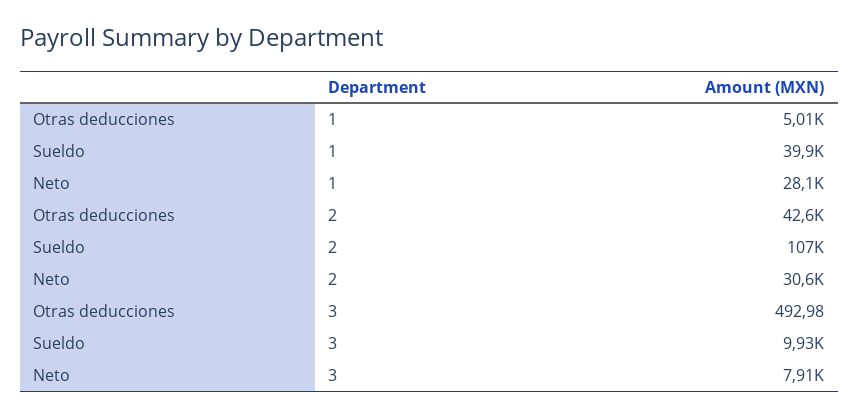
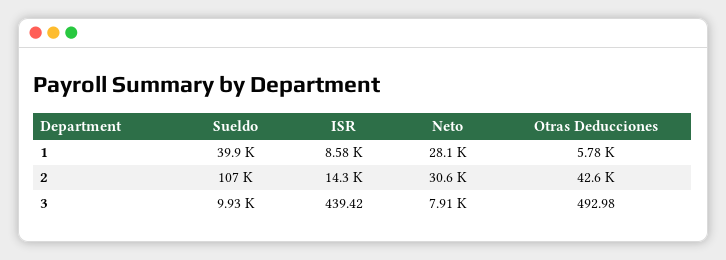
Otras deducciones, 1: 5010 -> 5780
ISR, 1: none -> 8580
ISR, 2: none -> 14300
ISR, 3: none -> 439.42

